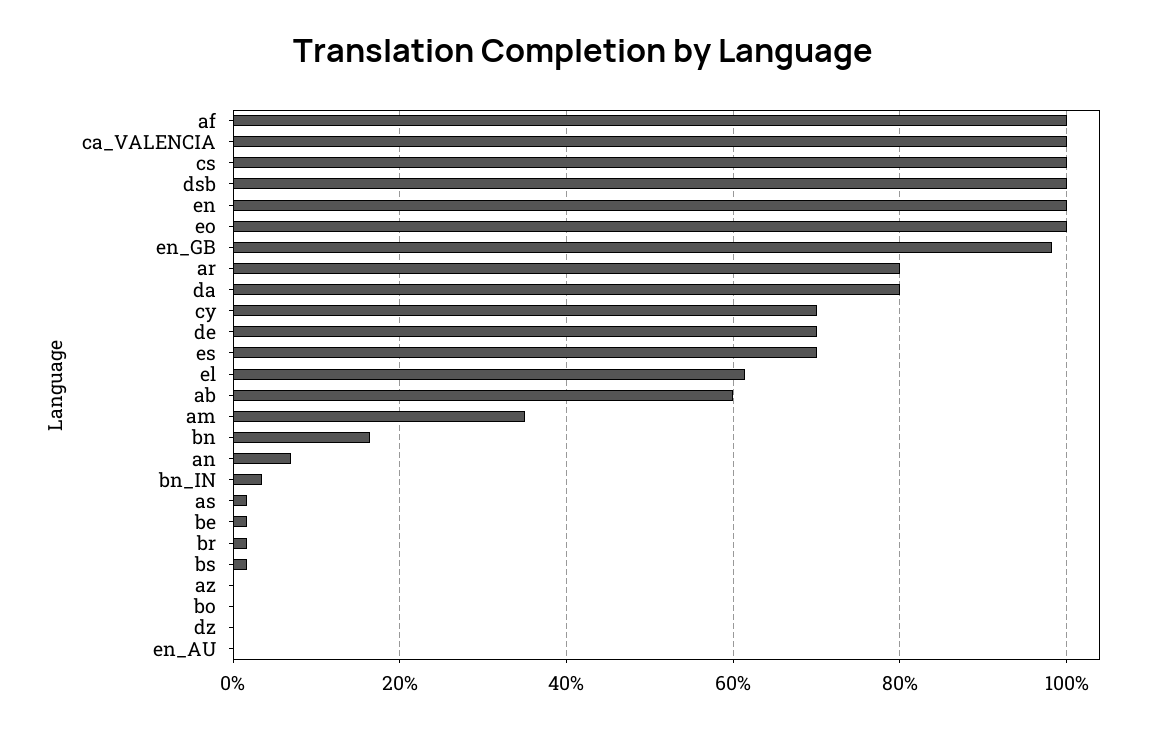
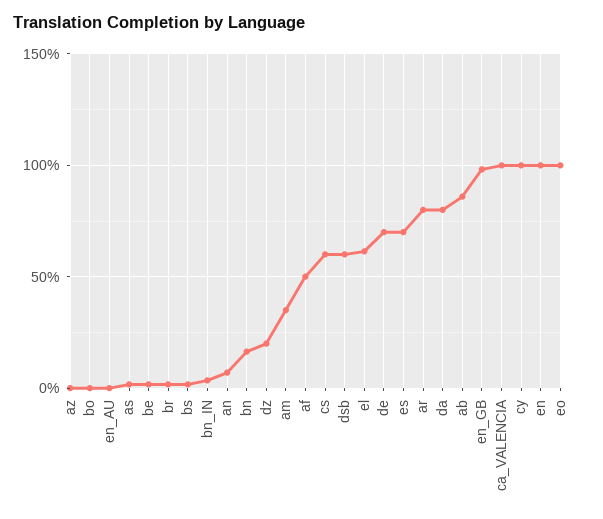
af: 100 -> 50
cs: 100 -> 60
dsb: 100 -> 60
cy: 70 -> 100
ab: 60 -> 85
dz: 0 -> 20

